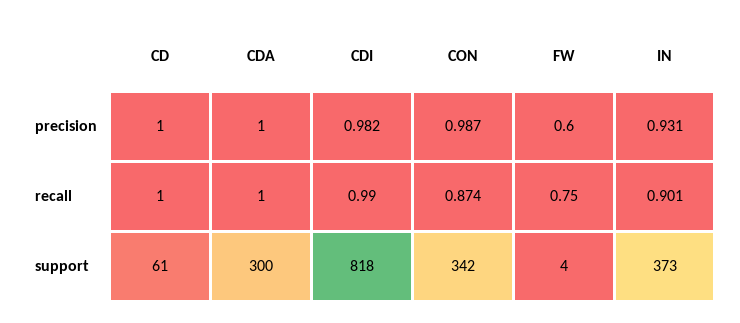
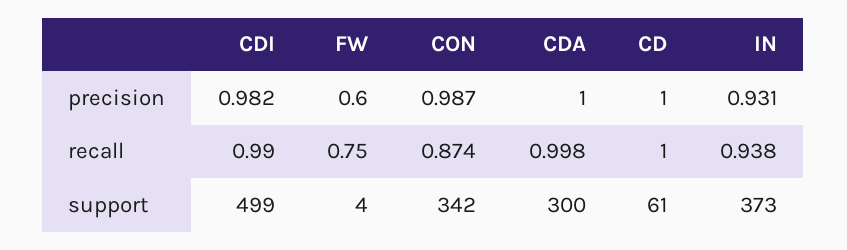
CDA, recall: 1 -> 0.998
IN, recall: 0.901 -> 0.938
CDI, support: 818 -> 499

